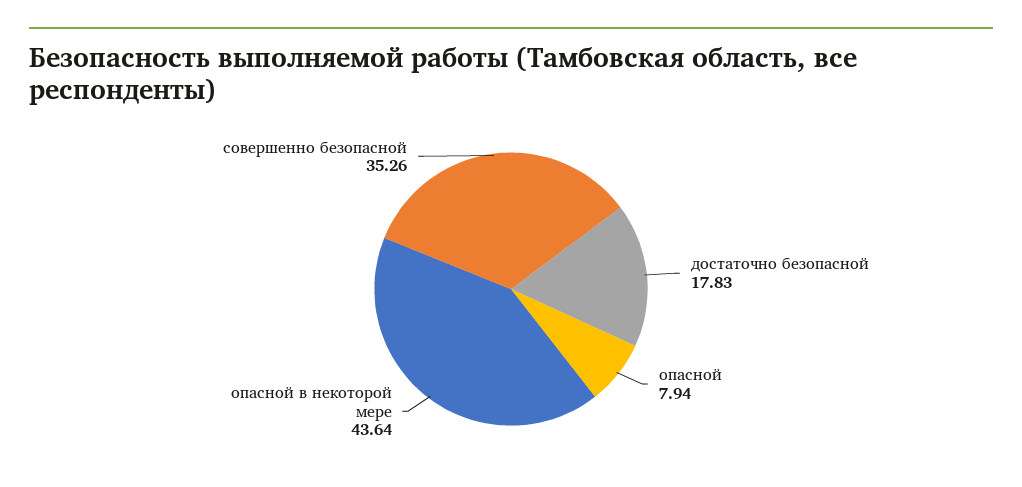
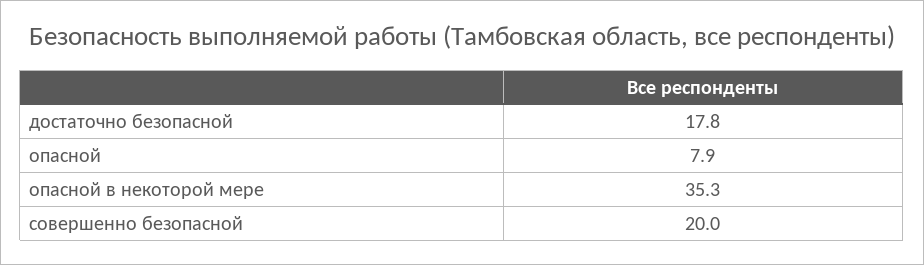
опасной в некоторой мере: 43.64 -> 35.3
совершенно безопасной: 35.26 -> 20

